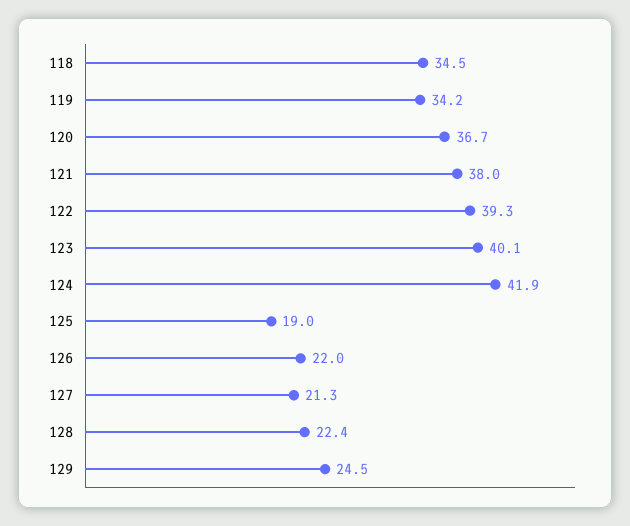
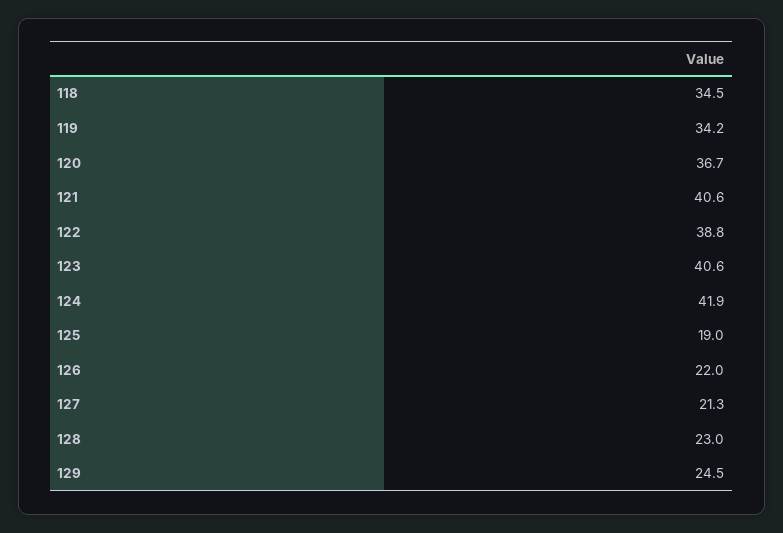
121: 38 -> 40.6
122: 39.3 -> 38.8
123: 40.1 -> 40.6
128: 22.4 -> 23

